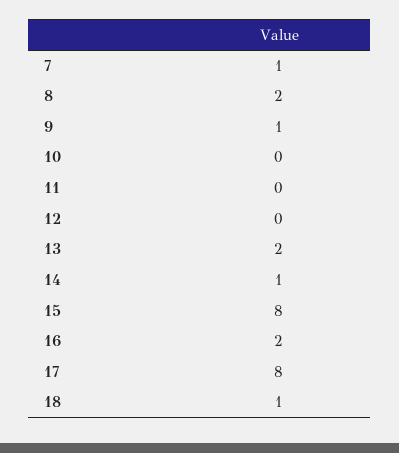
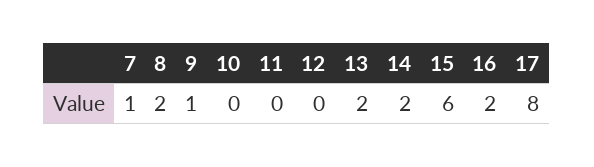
14: 1 -> 2
15: 8 -> 6
18: 1 -> none

